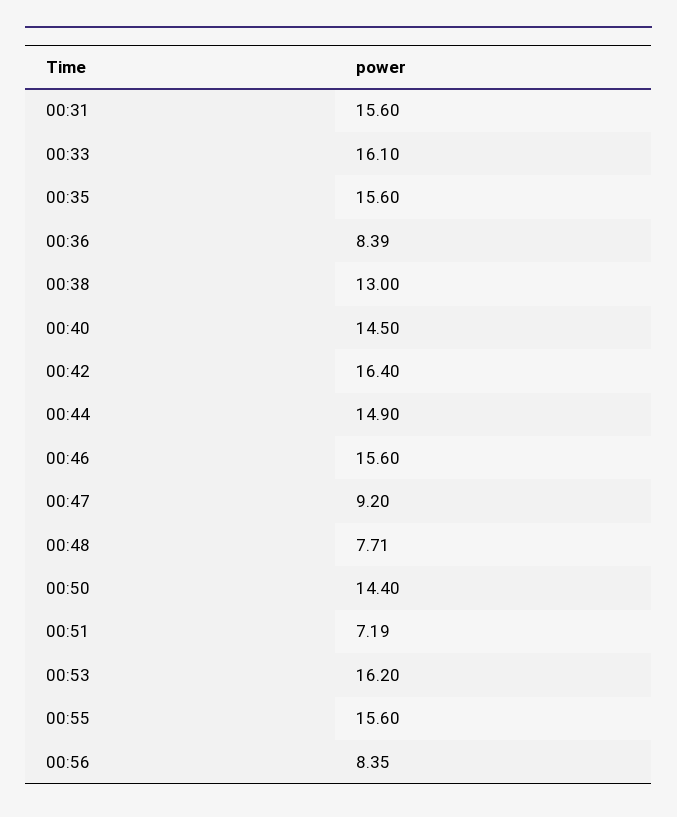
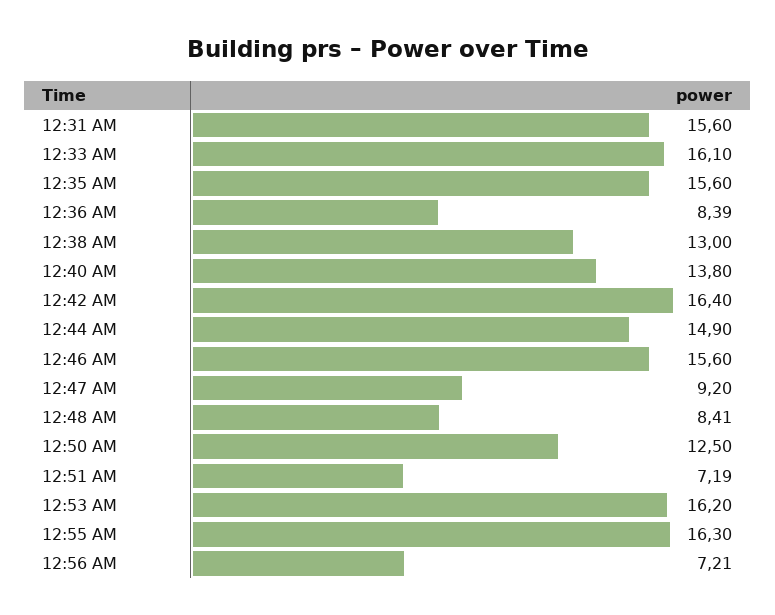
00:40: 14.5 -> 13.8
00:48: 7.71 -> 8.41
00:50: 14.4 -> 12.5
00:55: 15.6 -> 16.3
00:56: 8.35 -> 7.21

